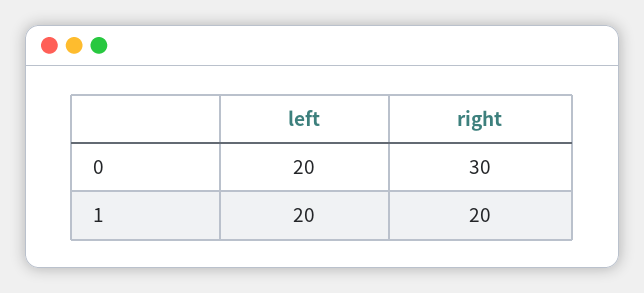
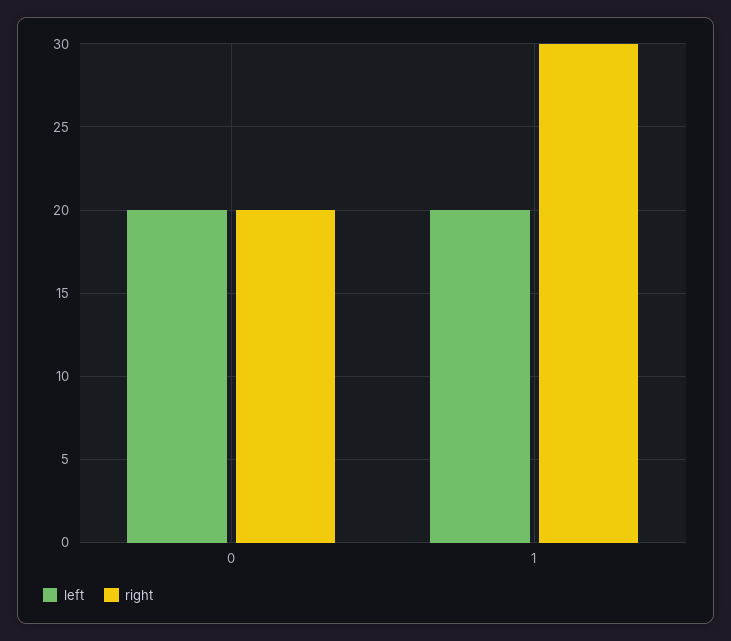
right, 0: 30 -> 20
right, 1: 20 -> 30

